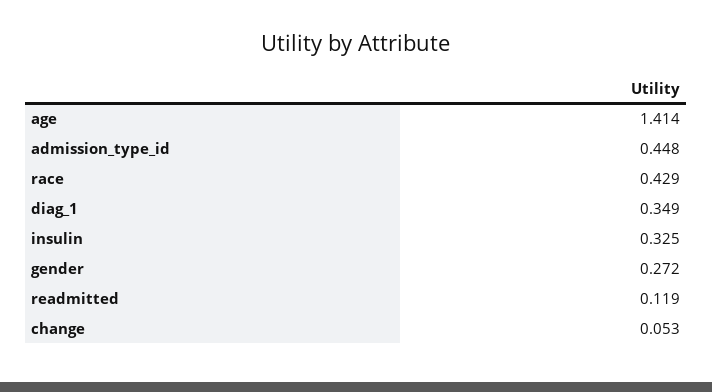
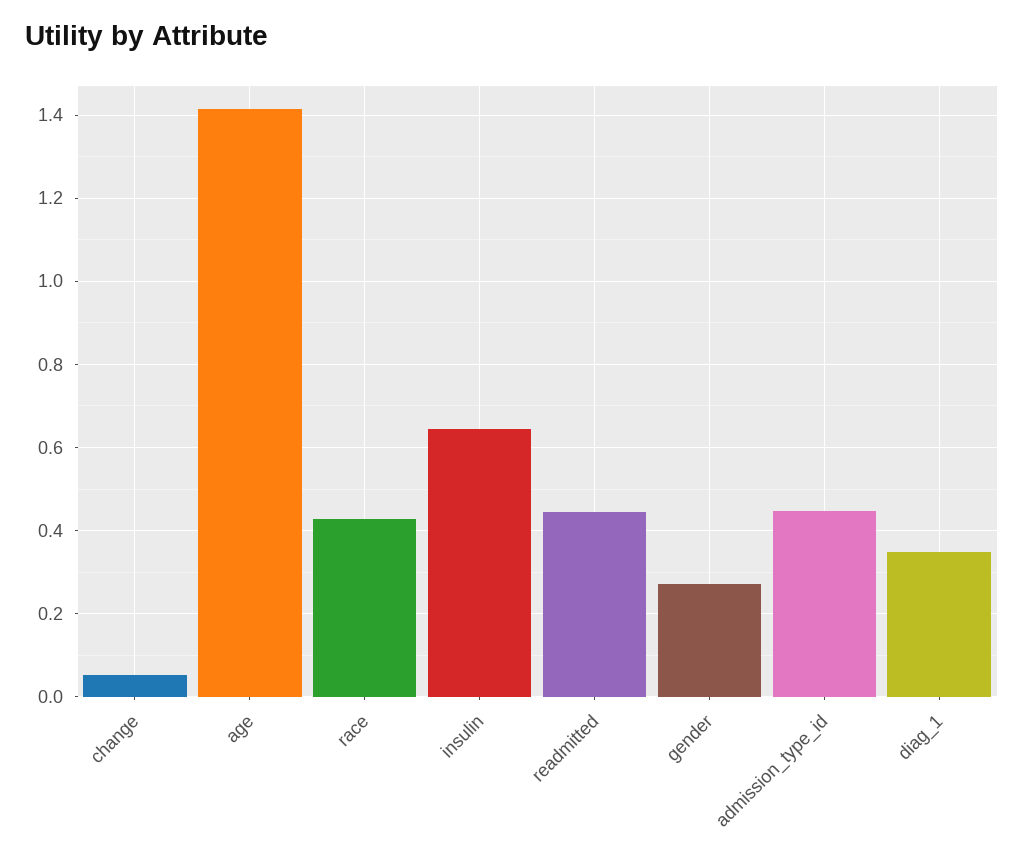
insulin: 0.325 -> 0.64
readmitted: 0.119 -> 0.44

